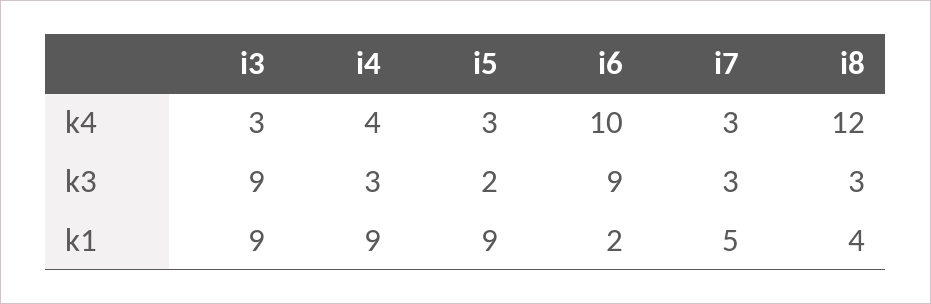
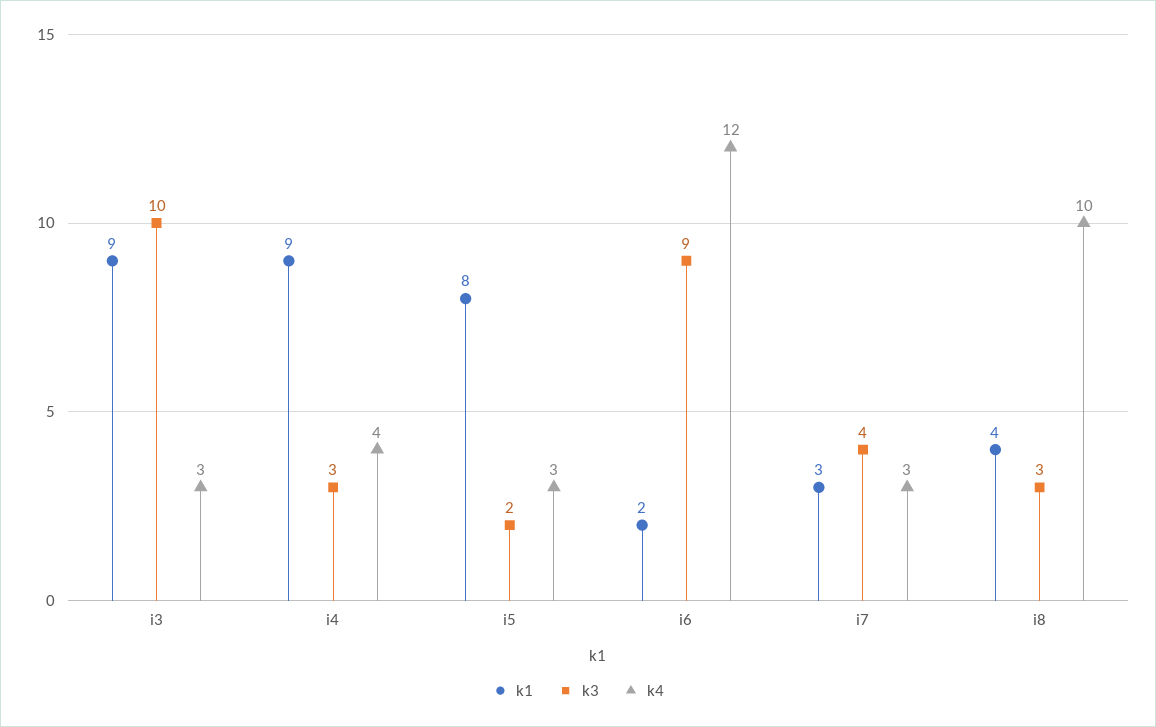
k4, i6: 10 -> 12
k4, i8: 12 -> 10
k3, i3: 9 -> 10
k3, i7: 3 -> 4
k1, i5: 9 -> 8
k1, i7: 5 -> 3

